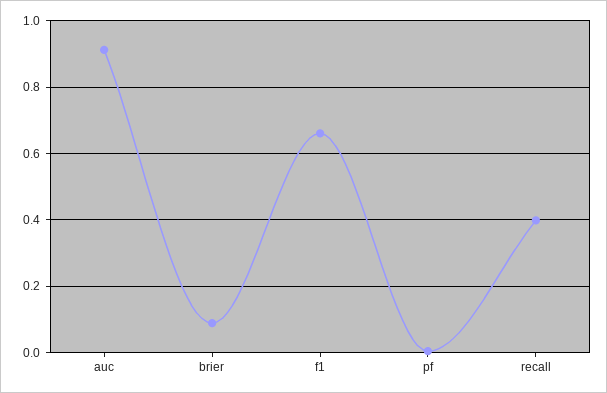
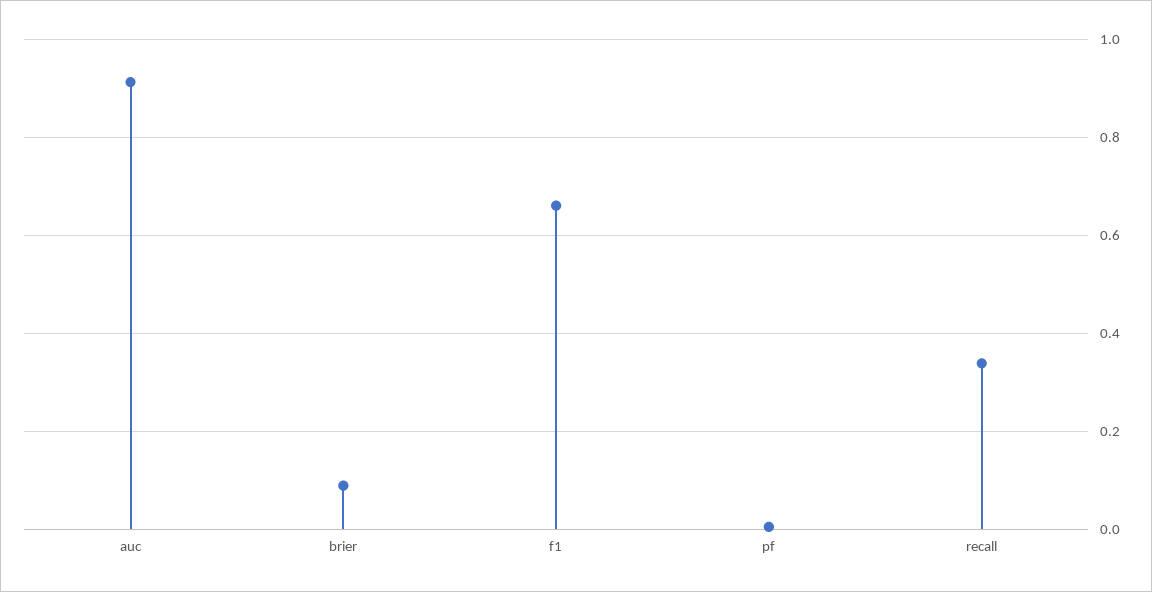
recall: 0.4 -> 0.34

